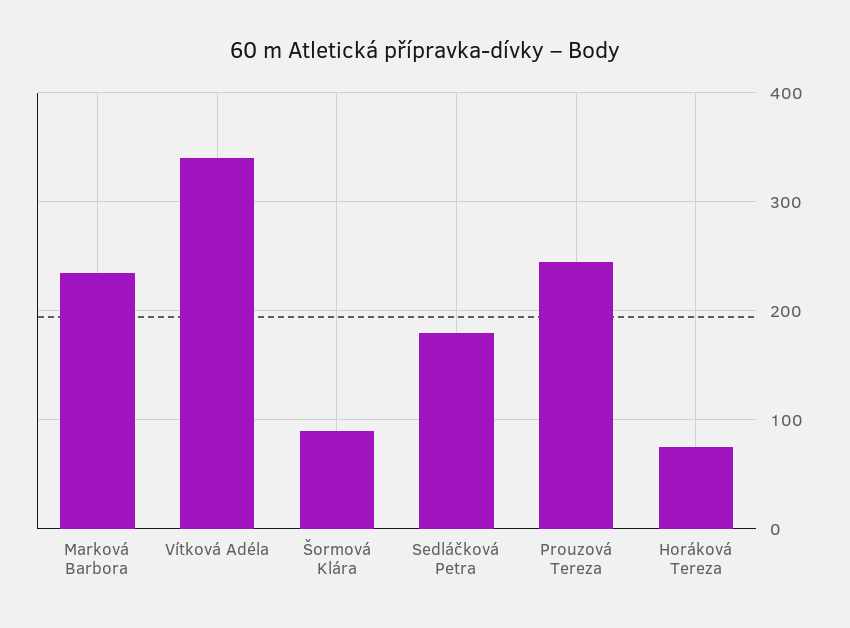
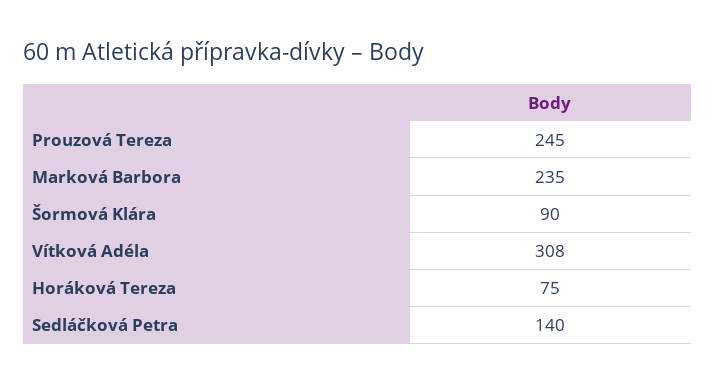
Vítková Adéla: 340 -> 308
Sedláčková Petra: 180 -> 140

